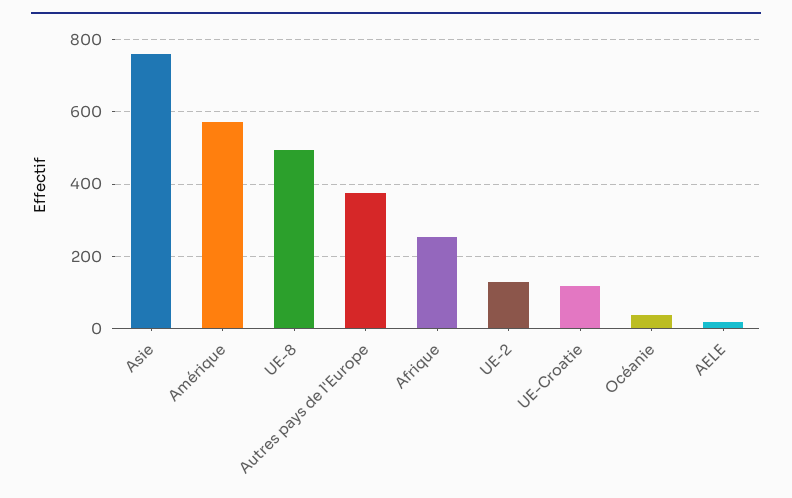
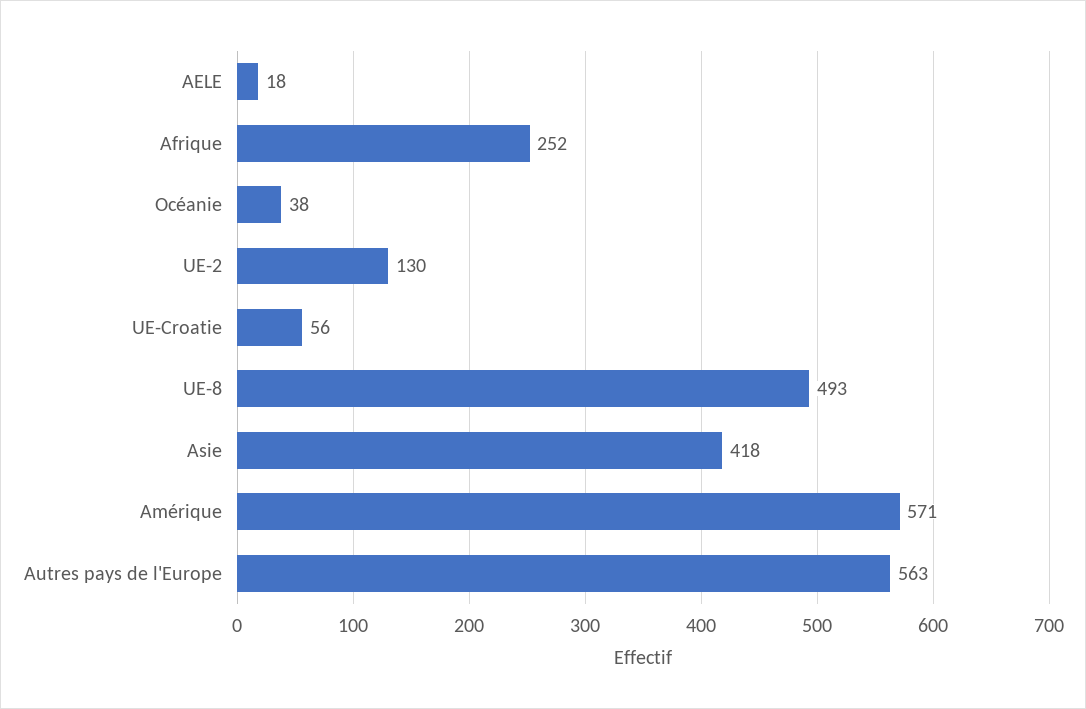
Asie: 760 -> 418
Autres pays de l'Europe: 380 -> 563
UE-Croatie: 120 -> 56

